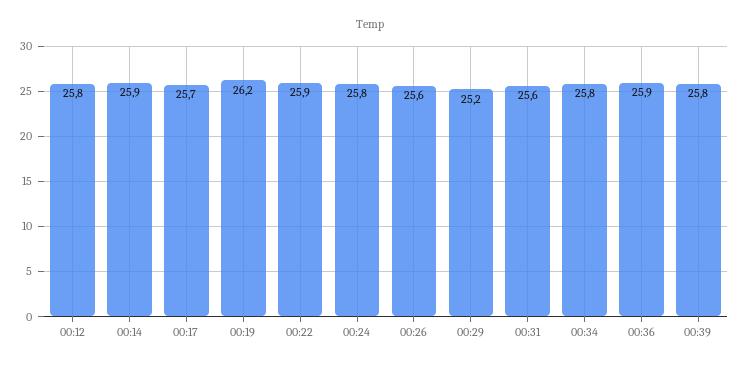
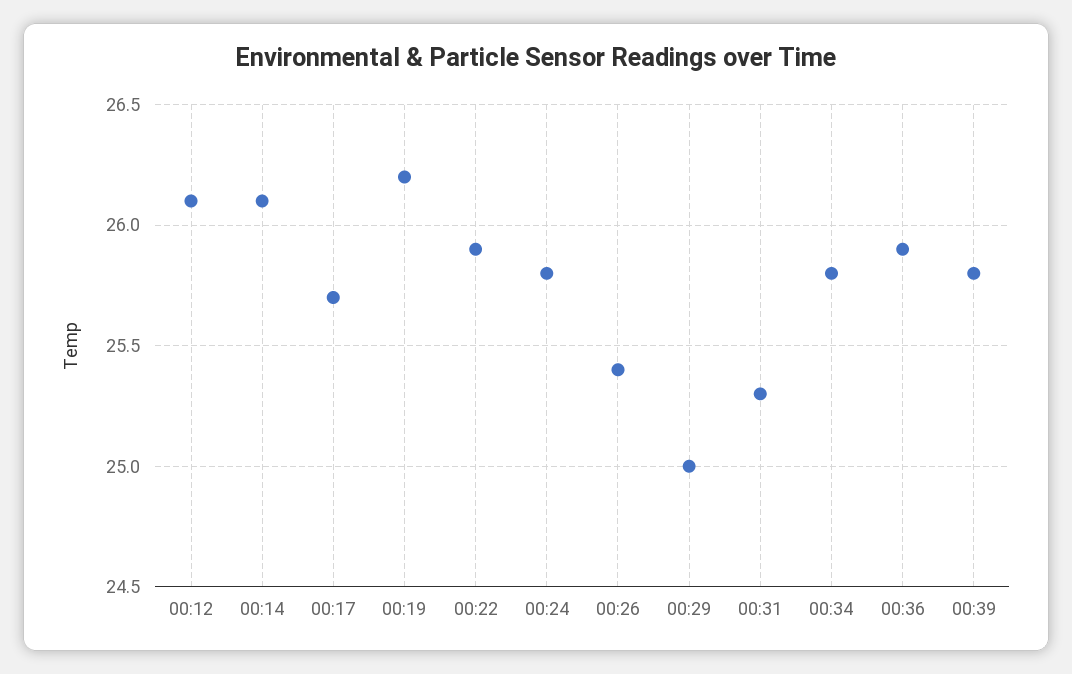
00:12: 25.8 -> 26.1
00:14: 25.9 -> 26.1
00:26: 25.6 -> 25.4
00:29: 25.2 -> 25
00:31: 25.6 -> 25.3

